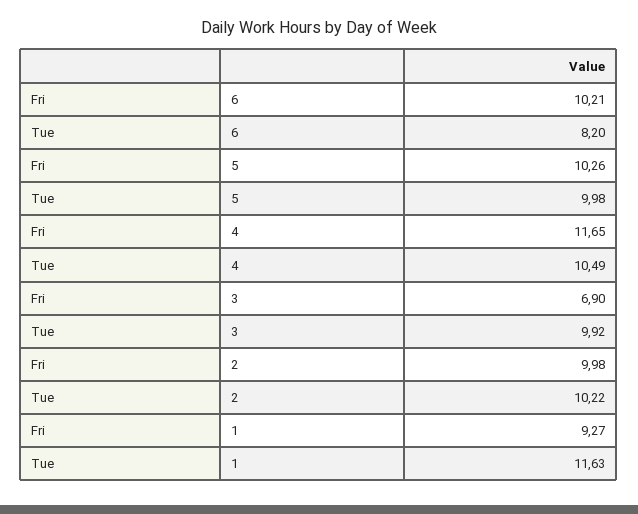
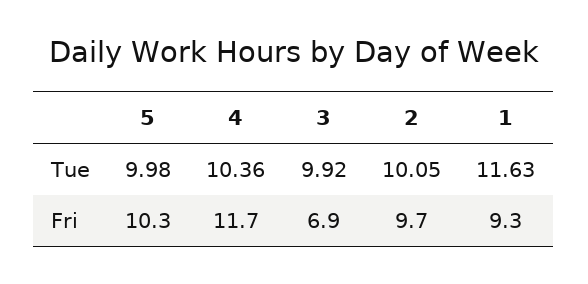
Fri, 6: 10.21 -> none
Tue, 6: 8.2 -> none
Tue, 4: 10.49 -> 10.36
Fri, 2: 9.98 -> 9.7
Tue, 2: 10.22 -> 10.05

